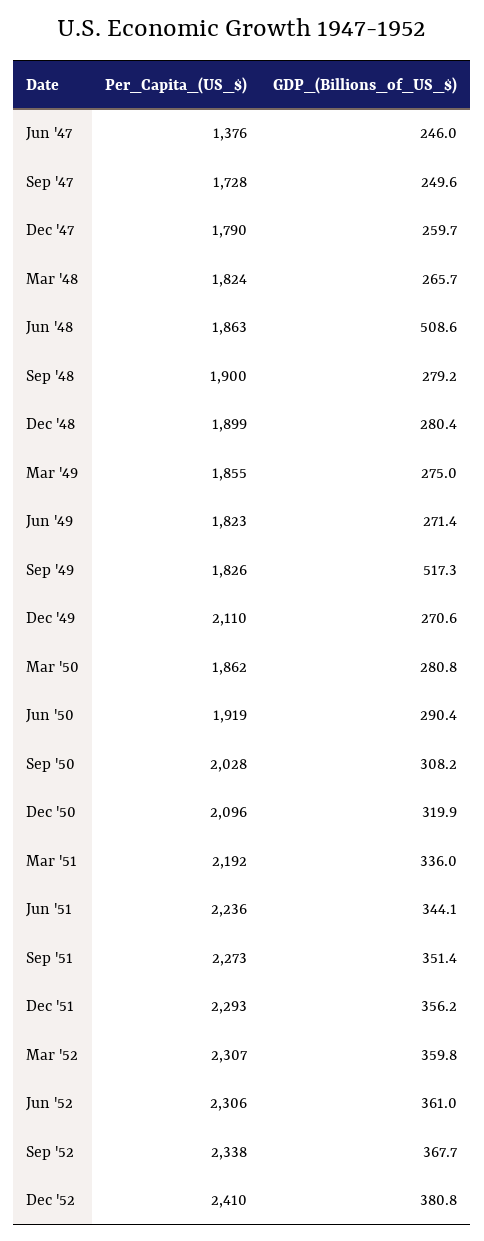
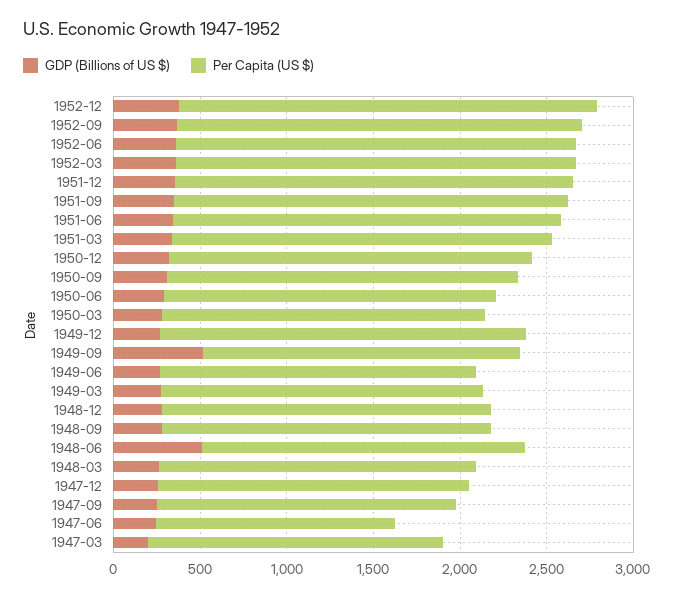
GDP_(Billions_of_US_$), 1947-03: none -> 200
Per_Capita_(US_$), 1947-03: none -> 1700

